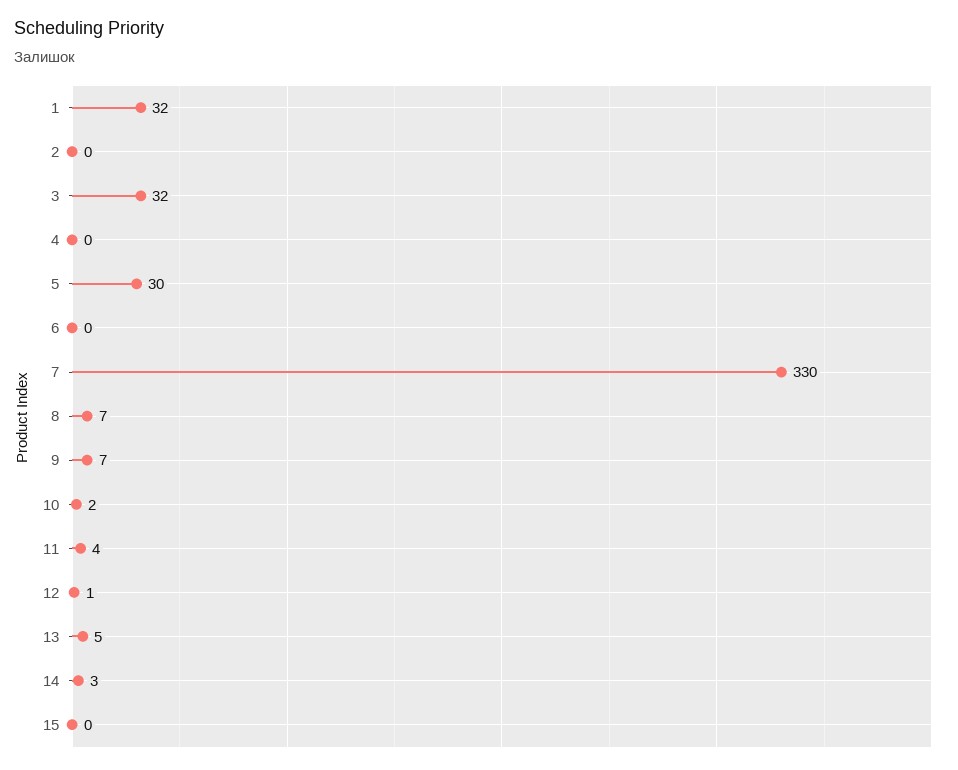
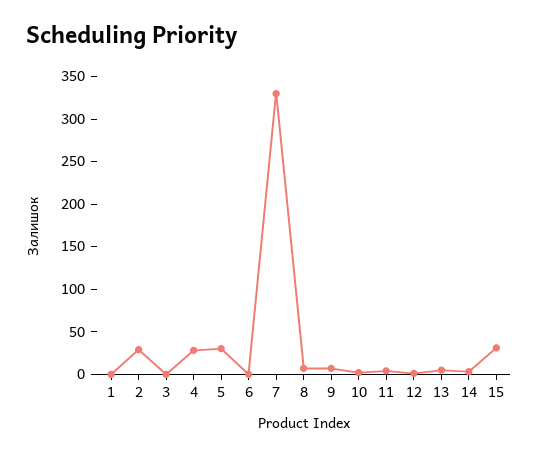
1: 32 -> 0
2: 0 -> 30
3: 32 -> 0
4: 0 -> 30
15: 0 -> 30

